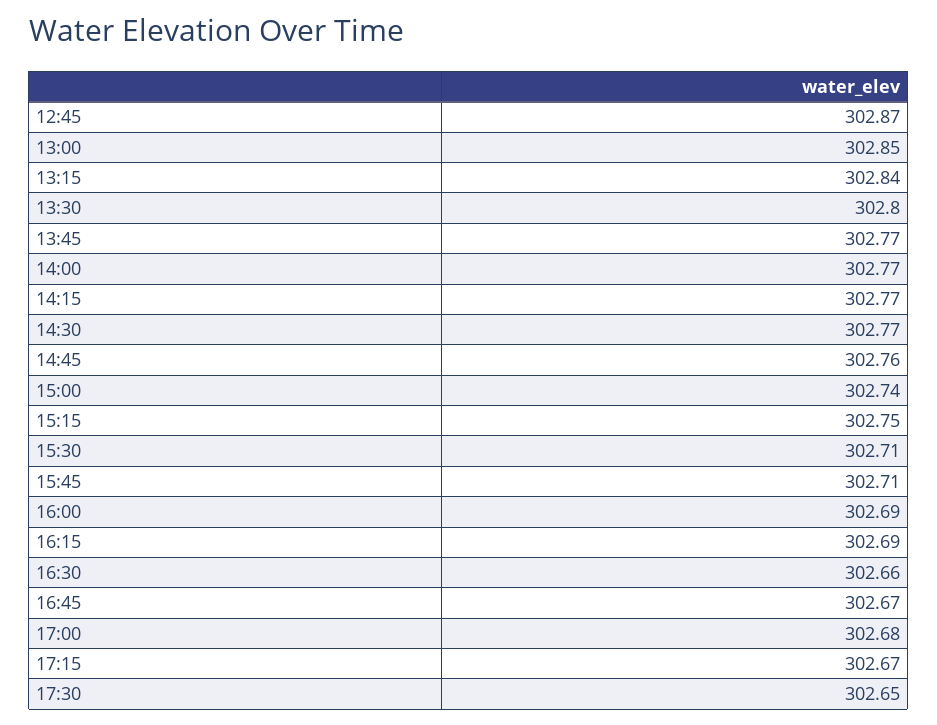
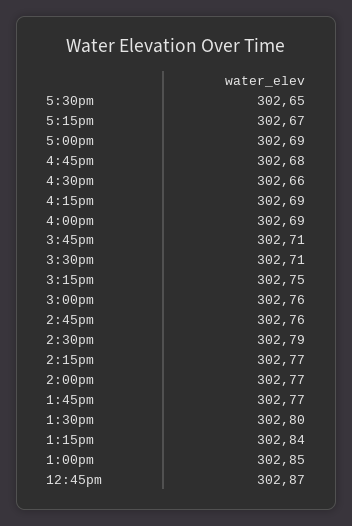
14:30: 302.77 -> 302.79
15:00: 302.74 -> 302.76
16:45: 302.67 -> 302.68
17:00: 302.68 -> 302.69

